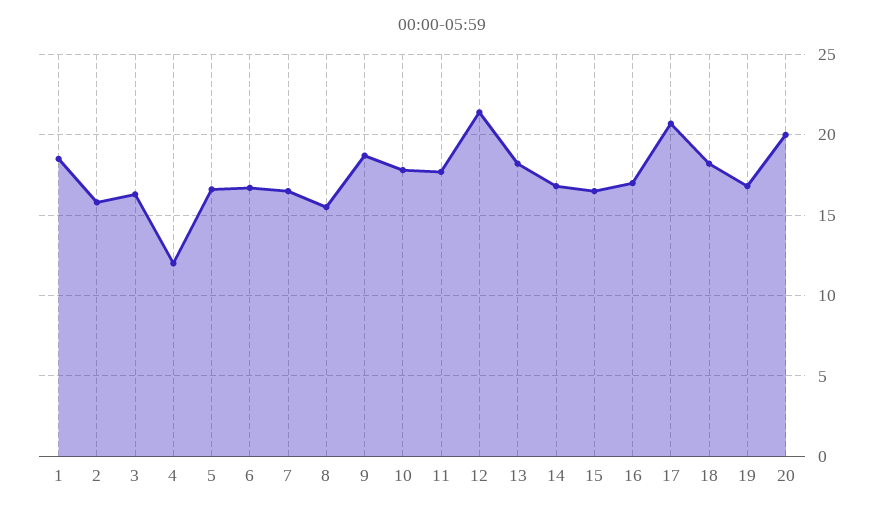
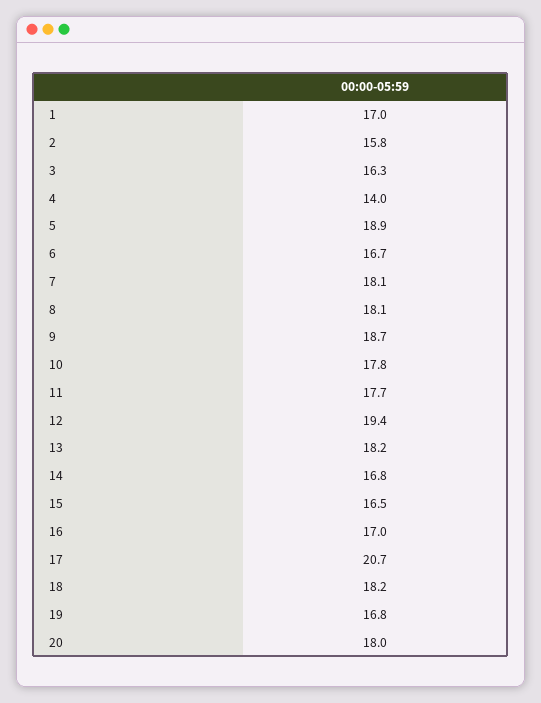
1: 18.5 -> 17
4: 12 -> 14
5: 16.5 -> 18.9
7: 16.5 -> 18.1
8: 15.5 -> 18.1
12: 21.5 -> 19.4
20: 20 -> 18

